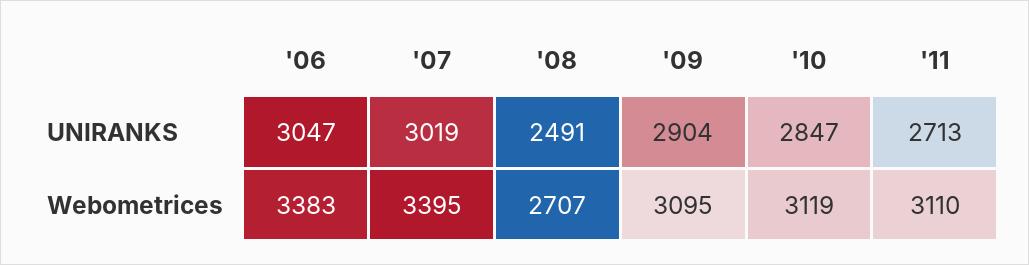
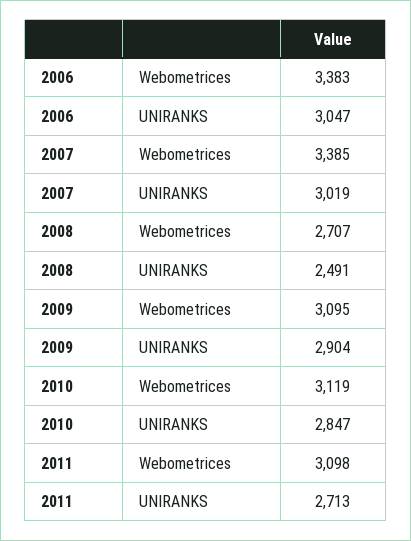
'07, Webometrices: 3395 -> 3385
'11, Webometrices: 3110 -> 3098

